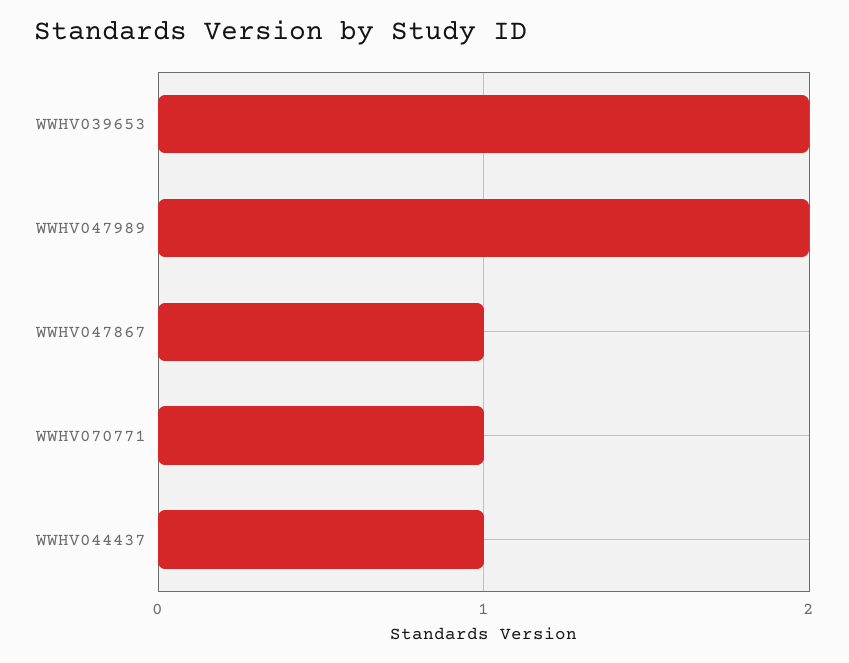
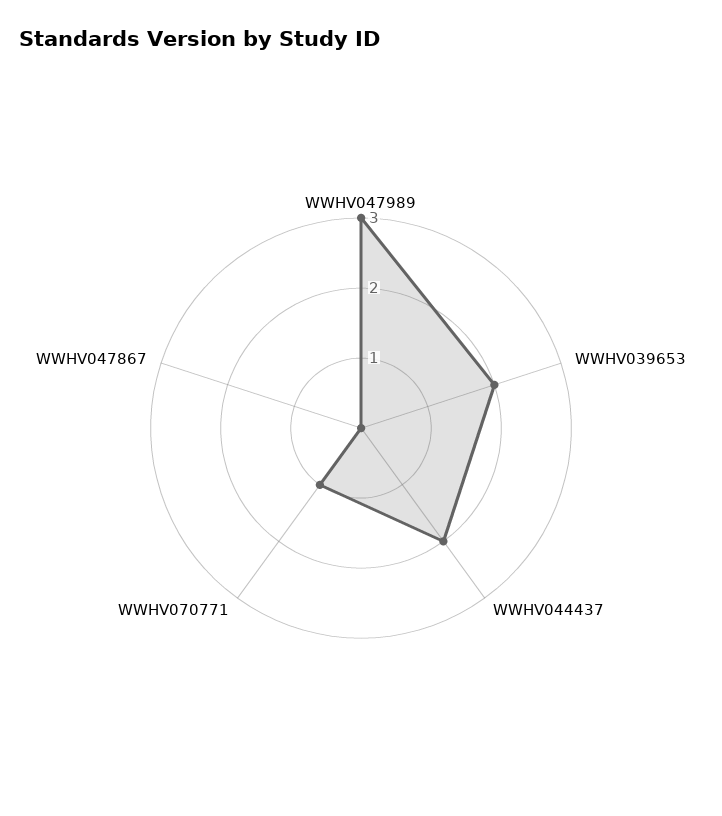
WWHV047989: 2 -> 3
WWHV047867: 1 -> 0
WWHV044437: 1 -> 2

